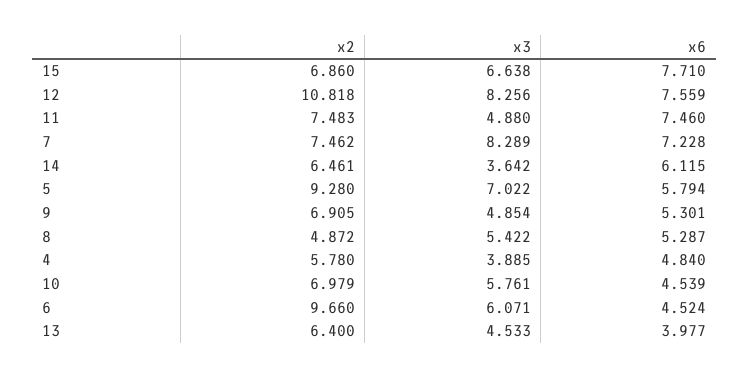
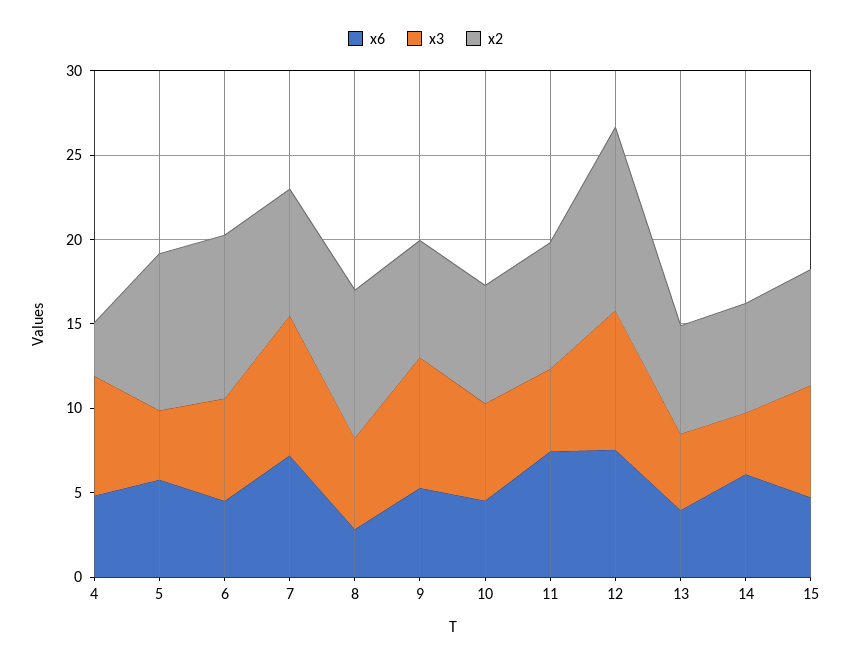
x6, 15: 7.71 -> 5
x3, 5: 7.022 -> 4
x3, 9: 4.854 -> 8
x2, 8: 4.872 -> 9
x6, 8: 5.287 -> 3
x2, 4: 5.78 -> 3
x3, 4: 3.885 -> 7

